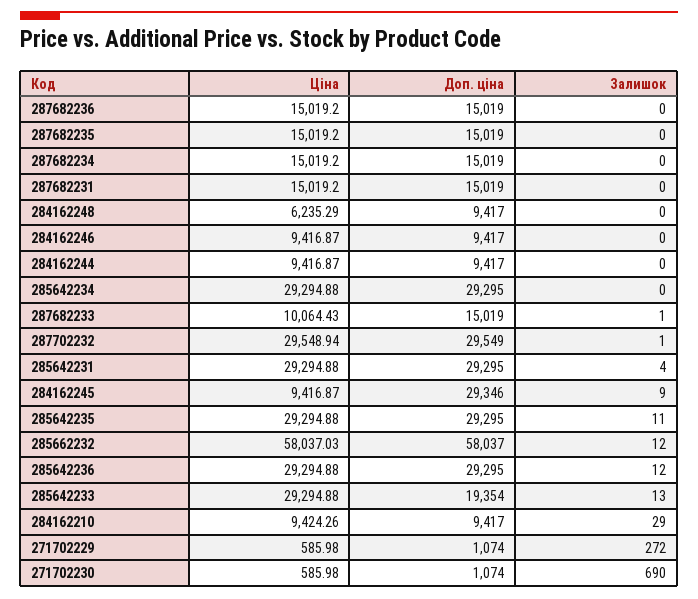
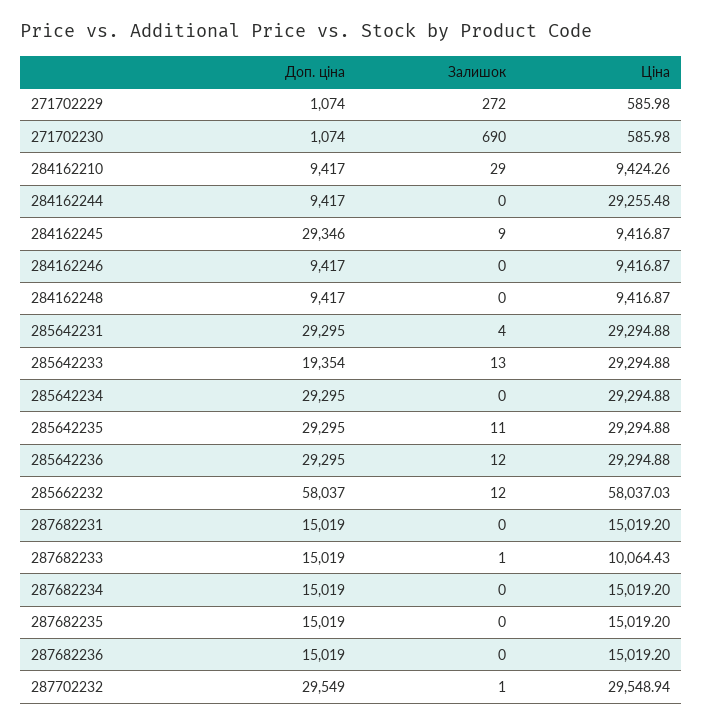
Ціна, 284162248: 6235.29 -> 9416.87
Ціна, 284162244: 9416.87 -> 29255.48

